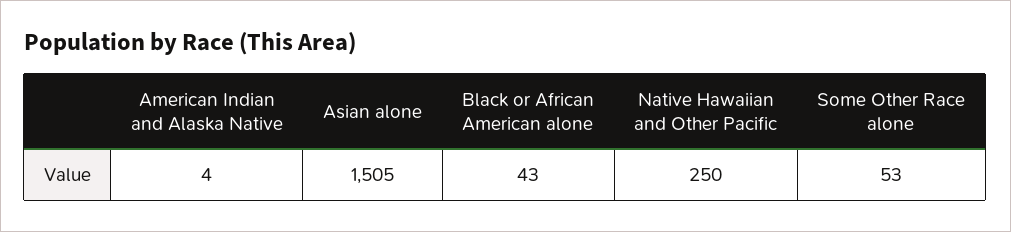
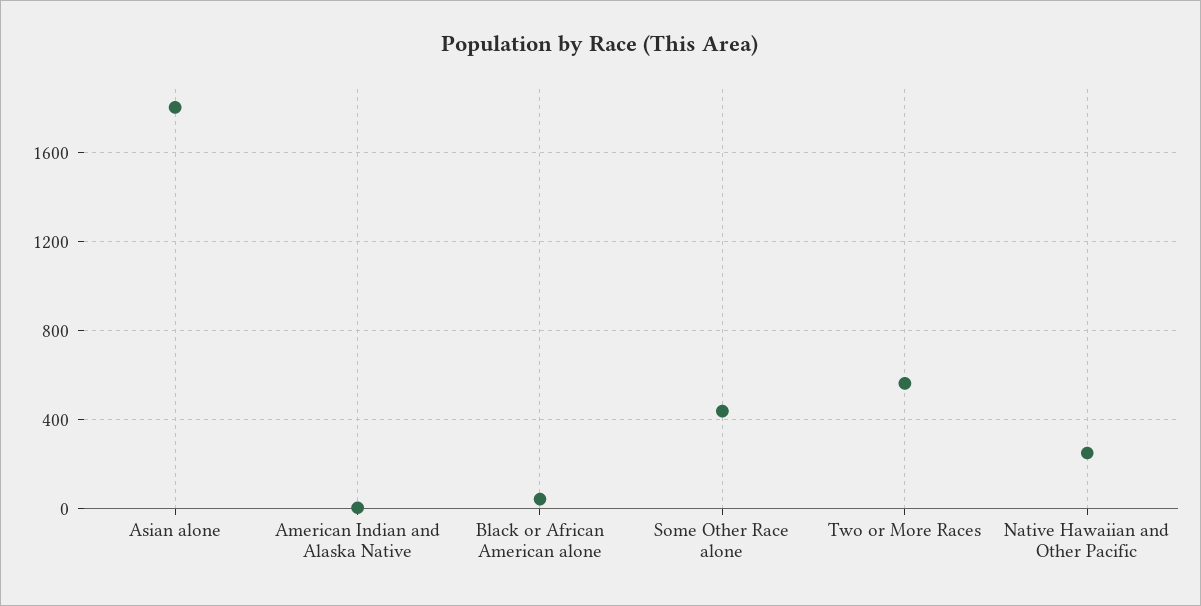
Asian alone: 1505 -> 1800
Some Other Race alone: 53 -> 450
Two or More Races: none -> 550

